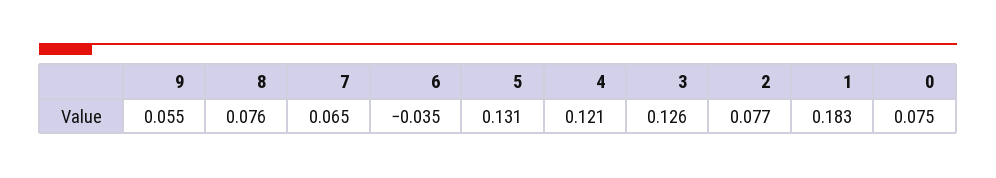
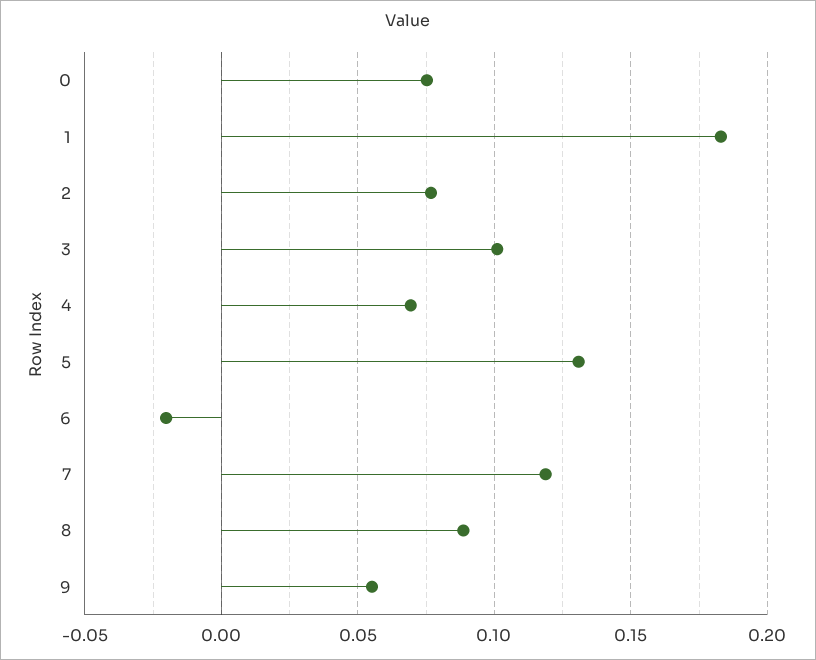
8: 0.076 -> 0.09
7: 0.065 -> 0.12
6: -0.035 -> -0.02
4: 0.121 -> 0.07
3: 0.126 -> 0.1

